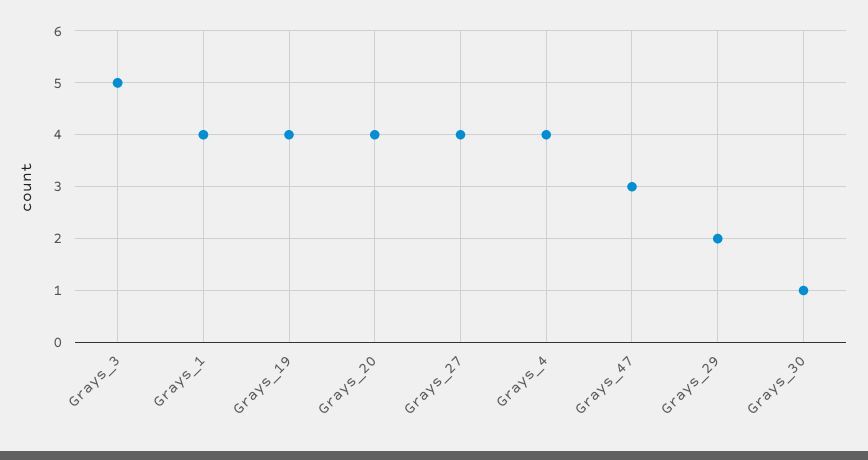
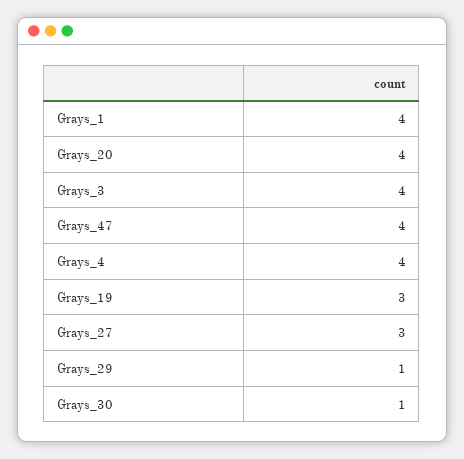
Grays_3: 5 -> 4
Grays_19: 4 -> 3
Grays_27: 4 -> 3
Grays_47: 3 -> 4
Grays_29: 2 -> 1

